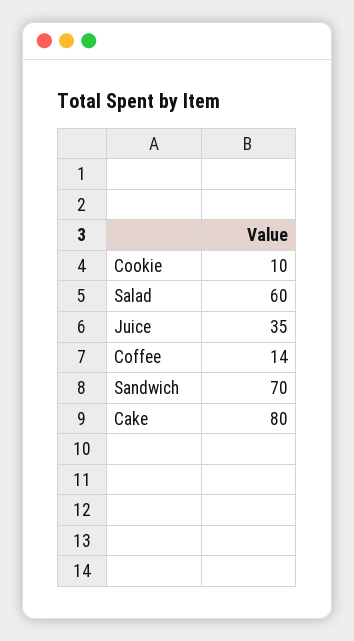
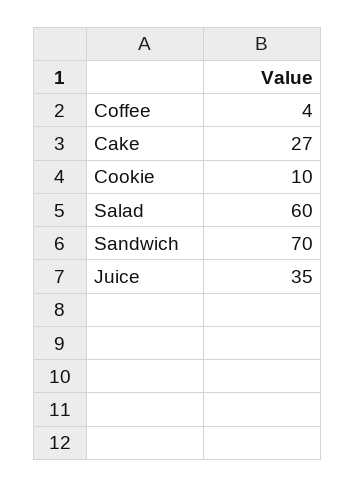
Coffee: 14 -> 4
Cake: 80 -> 27

